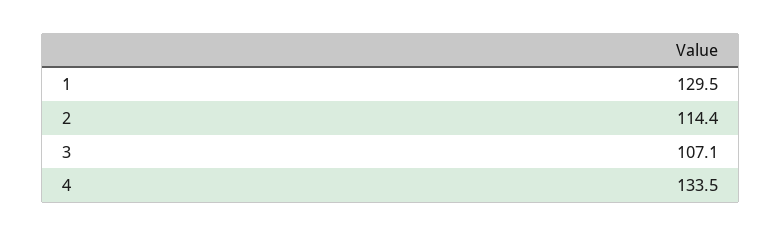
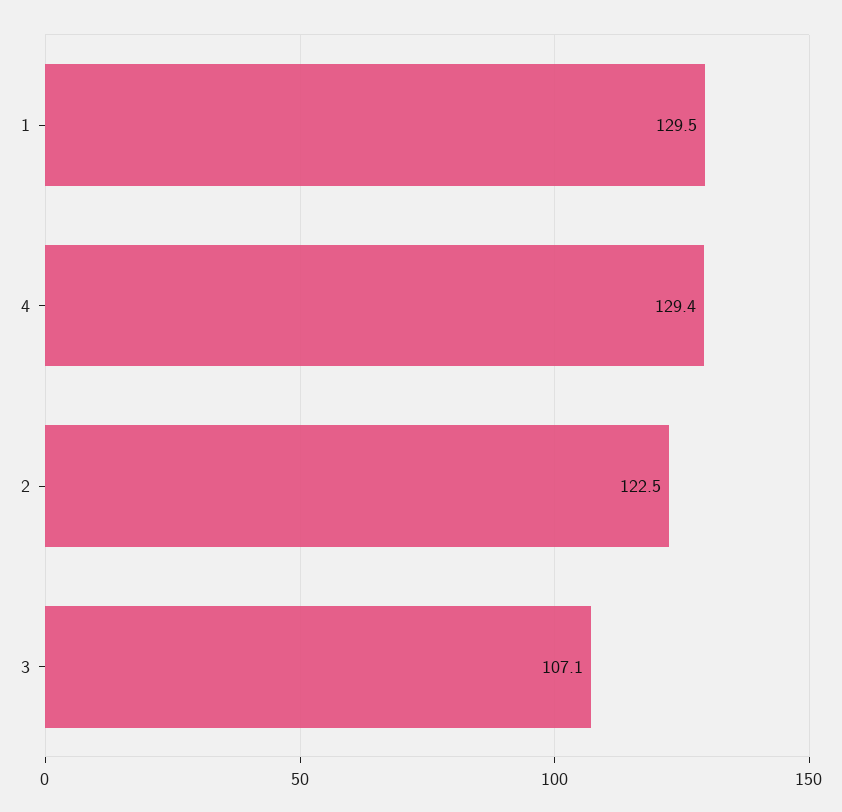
2: 114.4 -> 122.5
4: 133.5 -> 129.4

